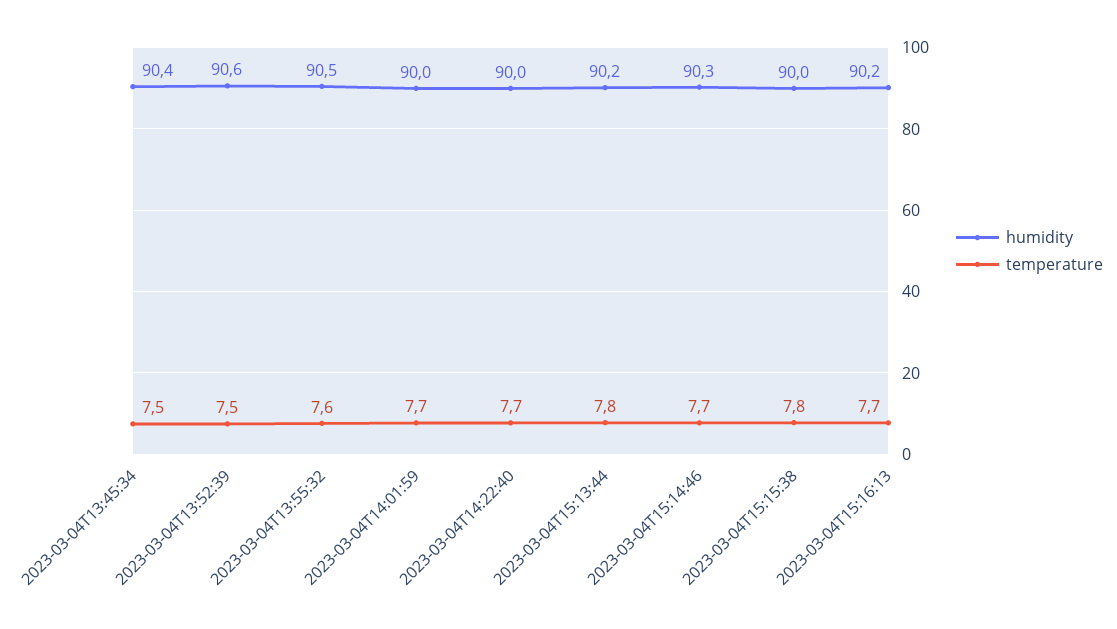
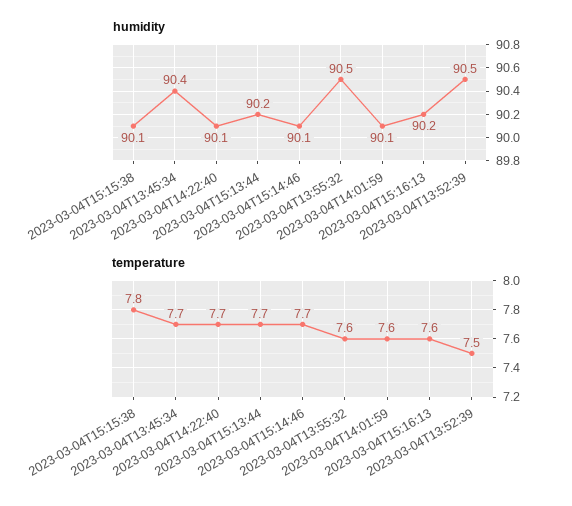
temperature, 2023-03-04T13:45:34: 7.5 -> 7.7
humidity, 2023-03-04T13:52:39: 90.6 -> 90.5
humidity, 2023-03-04T14:01:59: 90 -> 90.1
temperature, 2023-03-04T14:01:59: 7.7 -> 7.6
humidity, 2023-03-04T14:22:40: 90 -> 90.1
temperature, 2023-03-04T15:13:44: 7.8 -> 7.7
humidity, 2023-03-04T15:14:46: 90.3 -> 90.1
humidity, 2023-03-04T15:15:38: 90 -> 90.1
temperature, 2023-03-04T15:16:13: 7.7 -> 7.6

